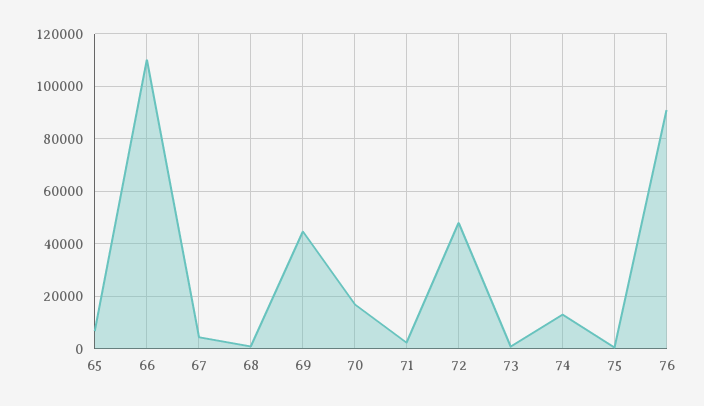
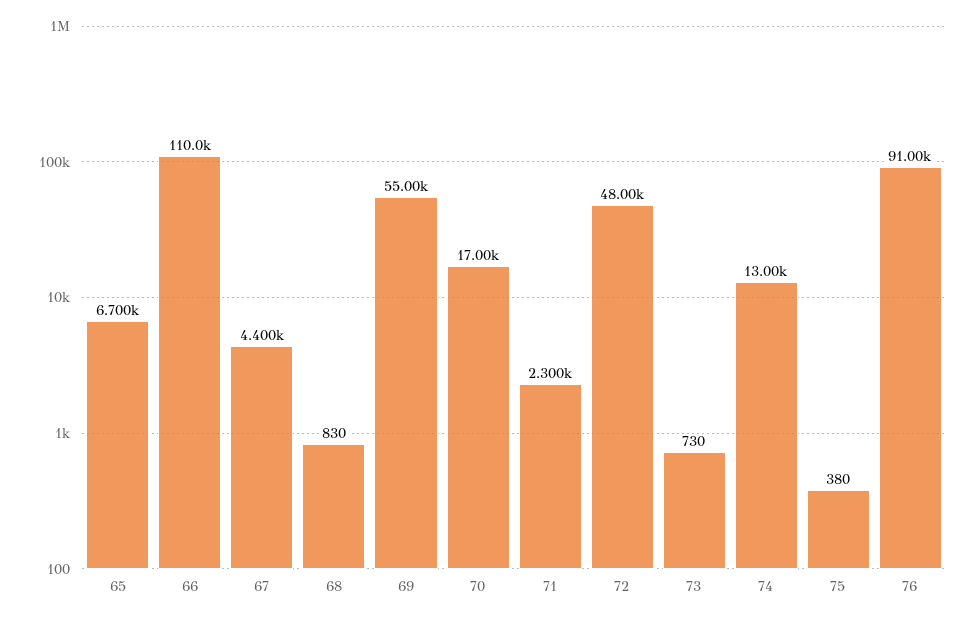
69: 45000 -> 55000

